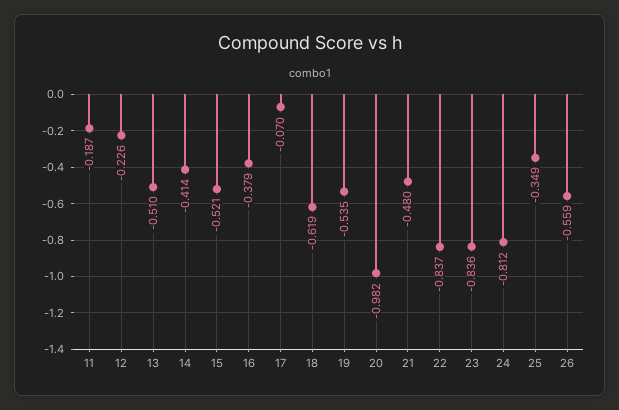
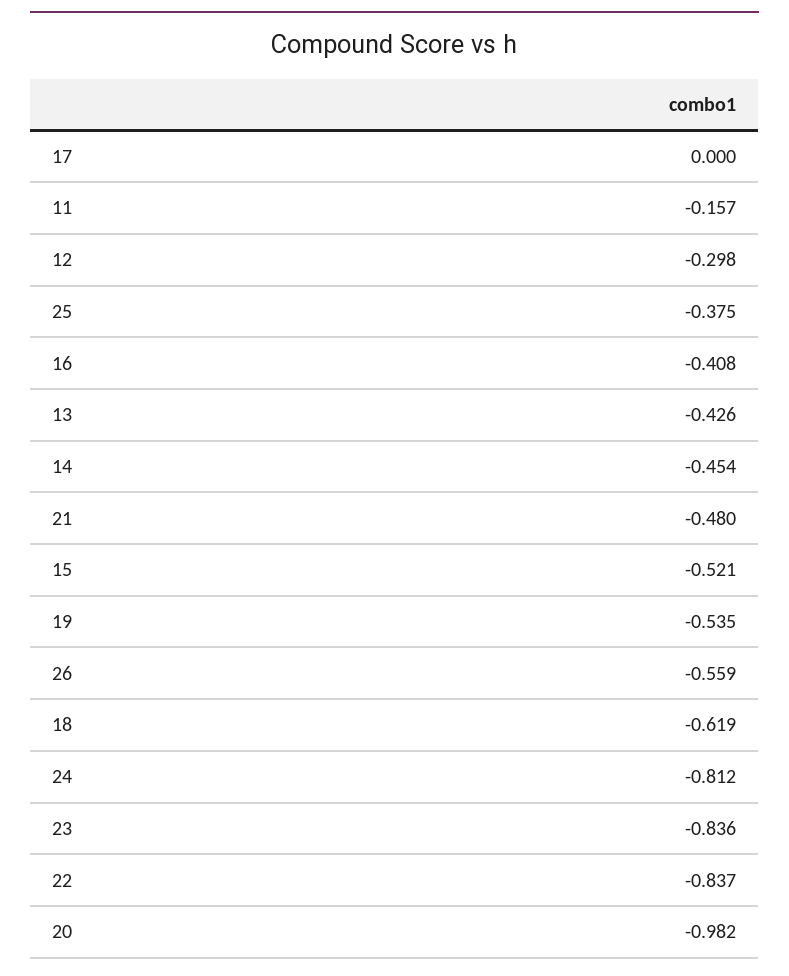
11: -0.187 -> -0.157
12: -0.226 -> -0.298
13: -0.51 -> -0.426
14: -0.414 -> -0.454
16: -0.379 -> -0.408
17: -0.07 -> 0
25: -0.349 -> -0.375

